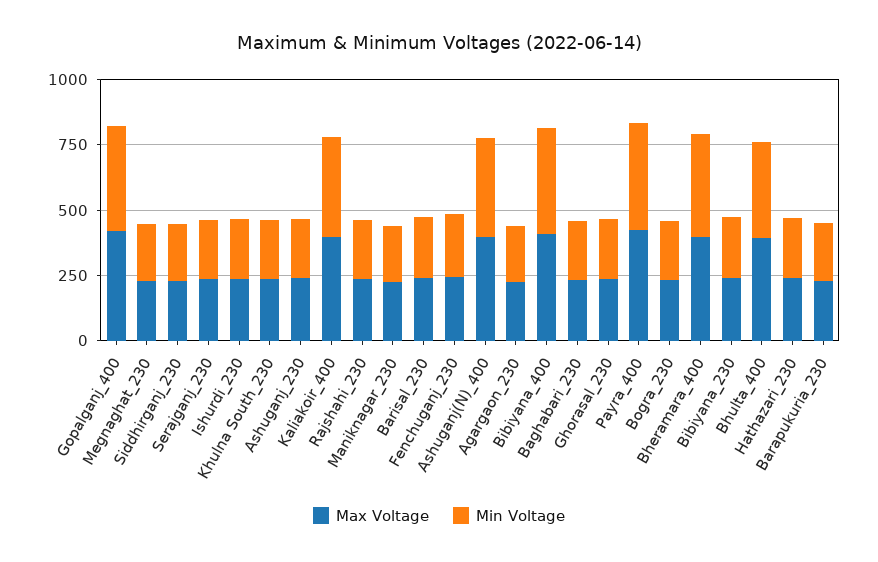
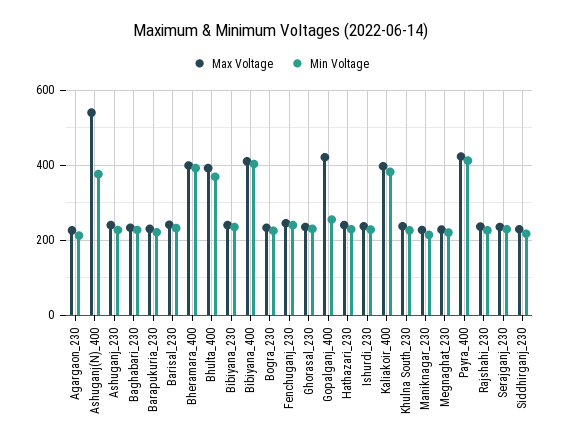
Min Voltage, Gopalganj_400: 400 -> 260
Max Voltage, Ashuganj(N)_400: 400 -> 540

